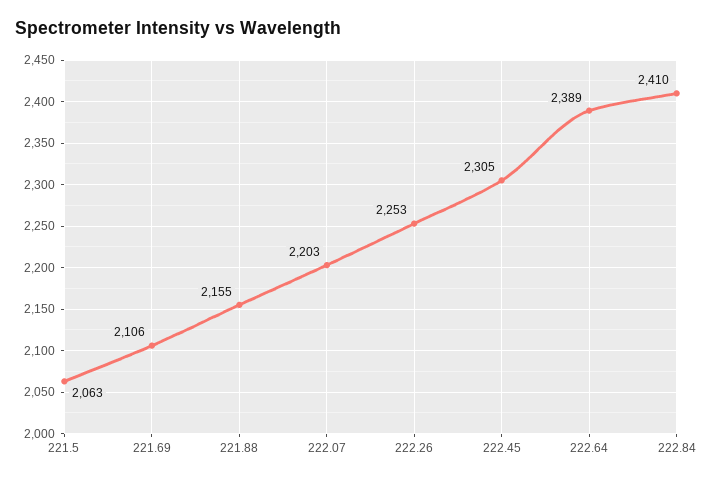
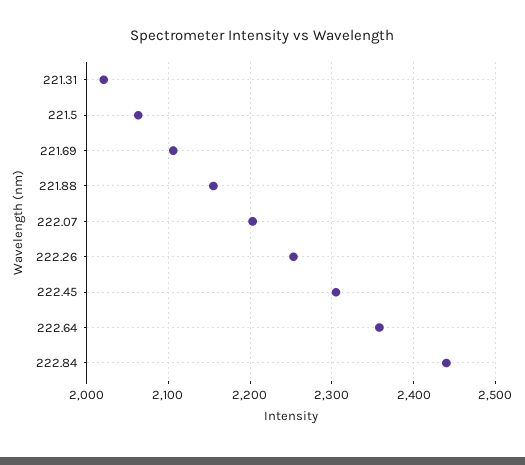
222.64: 2389 -> 2360
222.84: 2410 -> 2440
221.31: none -> 2020

